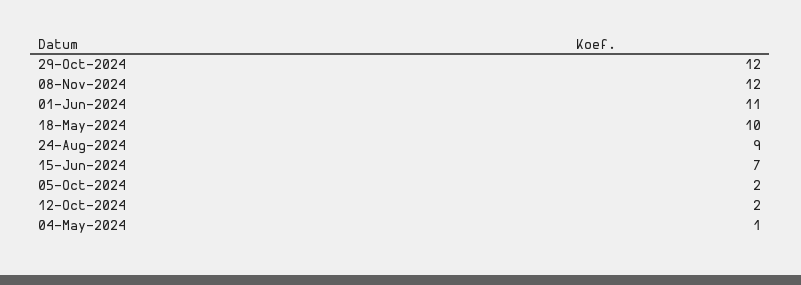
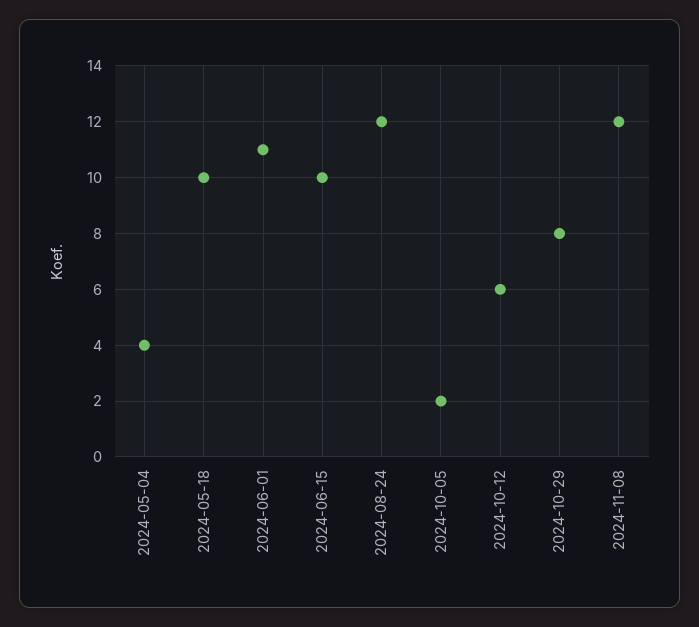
29-Oct-2024: 12 -> 8
24-Aug-2024: 9 -> 12
15-Jun-2024: 7 -> 10
12-Oct-2024: 2 -> 6
04-May-2024: 1 -> 4

